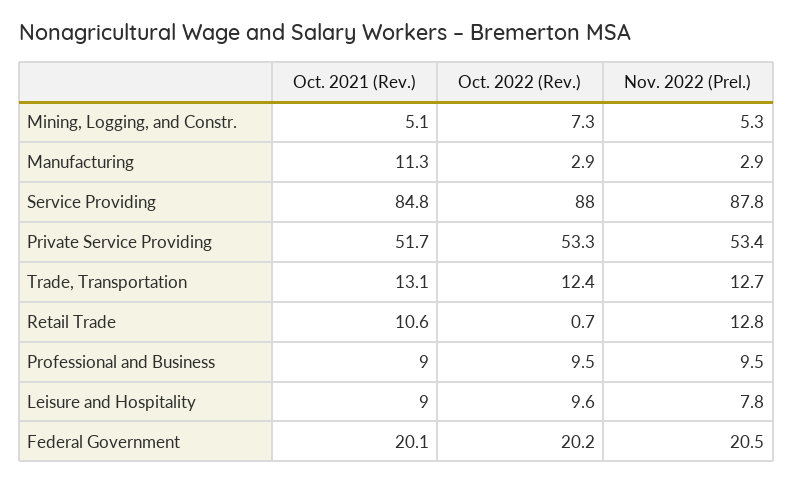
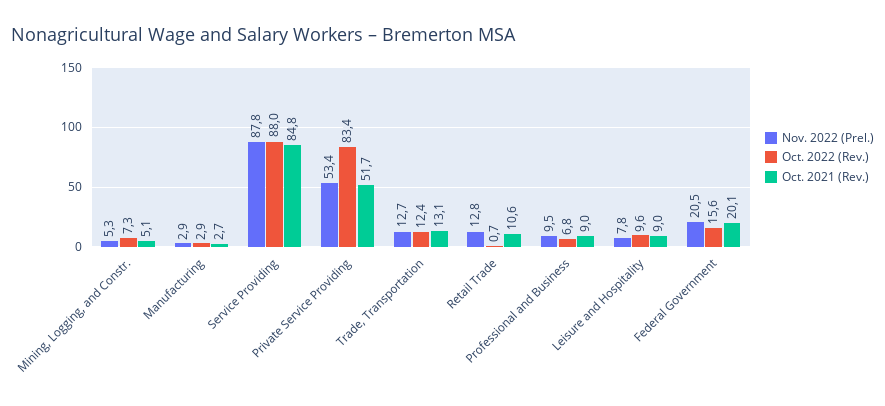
Oct. 2021 (Rev.), Manufacturing: 11.3 -> 2.7
Oct. 2022 (Rev.), Private Service Providing: 53.3 -> 83.4
Oct. 2022 (Rev.), Professional and Business: 9.5 -> 6.8
Oct. 2022 (Rev.), Federal Government: 20.2 -> 15.6

